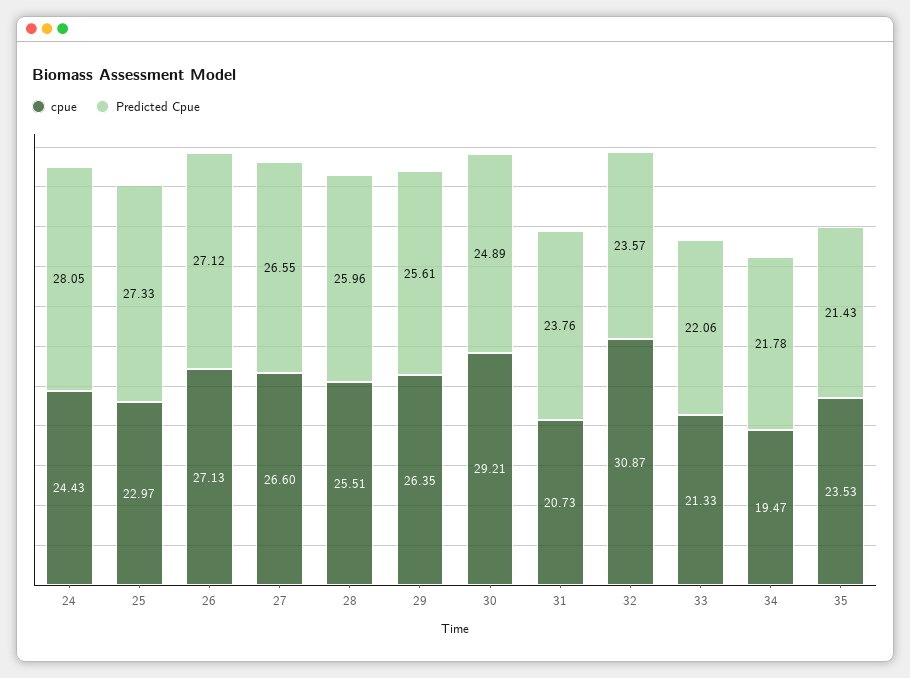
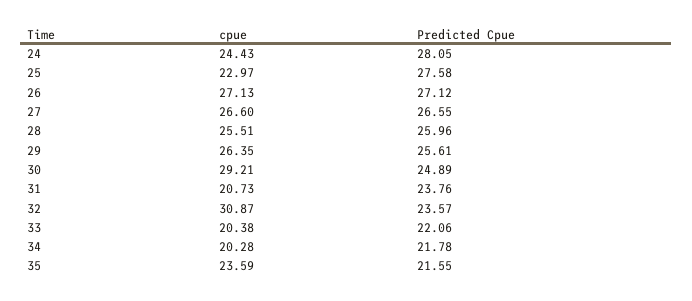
Predicted Cpue, 25: 27.33 -> 27.58
cpue, 33: 21.33 -> 20.38
cpue, 34: 19.47 -> 20.28
cpue, 35: 23.53 -> 23.59
Predicted Cpue, 35: 21.43 -> 21.55

